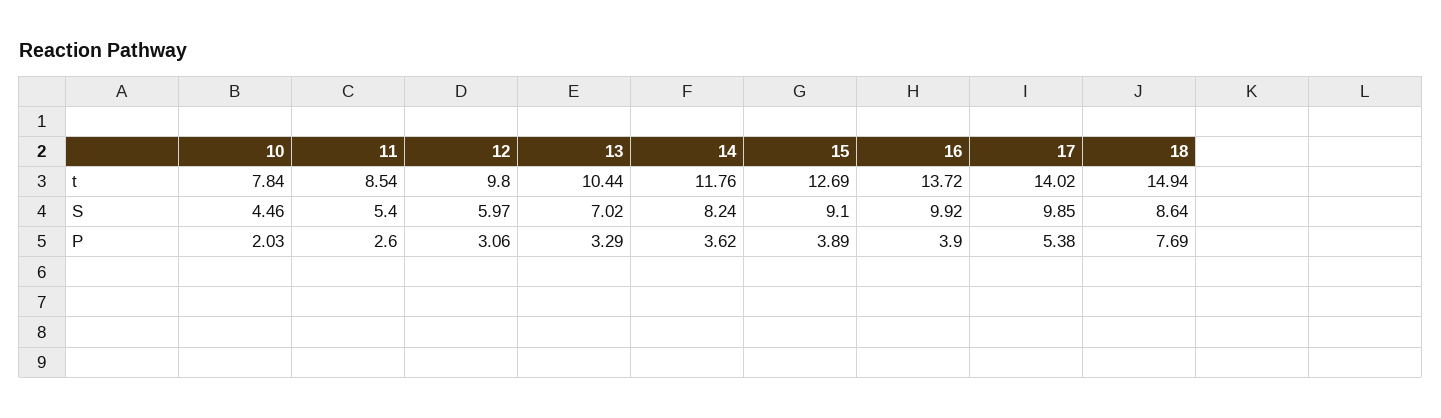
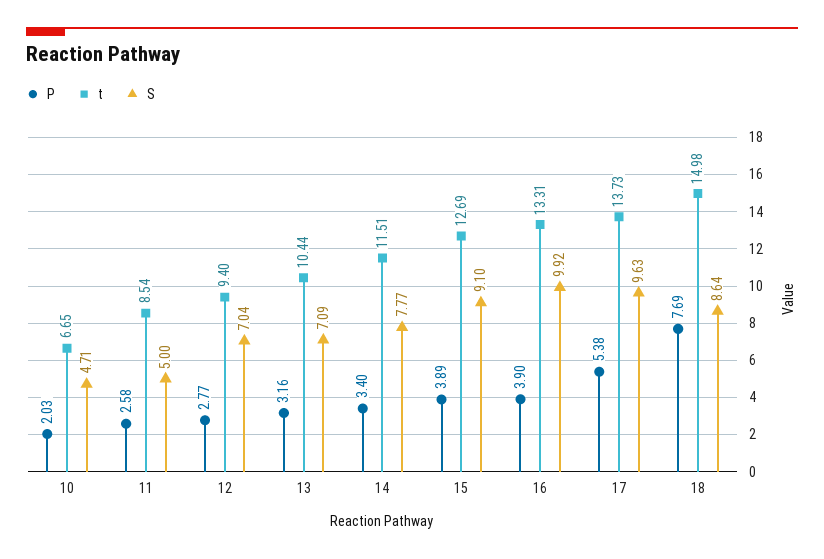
t, 10: 7.84 -> 6.65
t, 12: 9.8 -> 9.4
t, 14: 11.76 -> 11.51
t, 16: 13.72 -> 13.31
t, 17: 14.02 -> 13.73
t, 18: 14.94 -> 14.98
S, 10: 4.46 -> 4.71
S, 11: 5.4 -> 5
S, 12: 5.97 -> 7.04
S, 13: 7.02 -> 7.09
S, 14: 8.24 -> 7.77
S, 17: 9.85 -> 9.63
P, 11: 2.6 -> 2.58
P, 12: 3.06 -> 2.77
P, 13: 3.29 -> 3.16
P, 14: 3.62 -> 3.4

